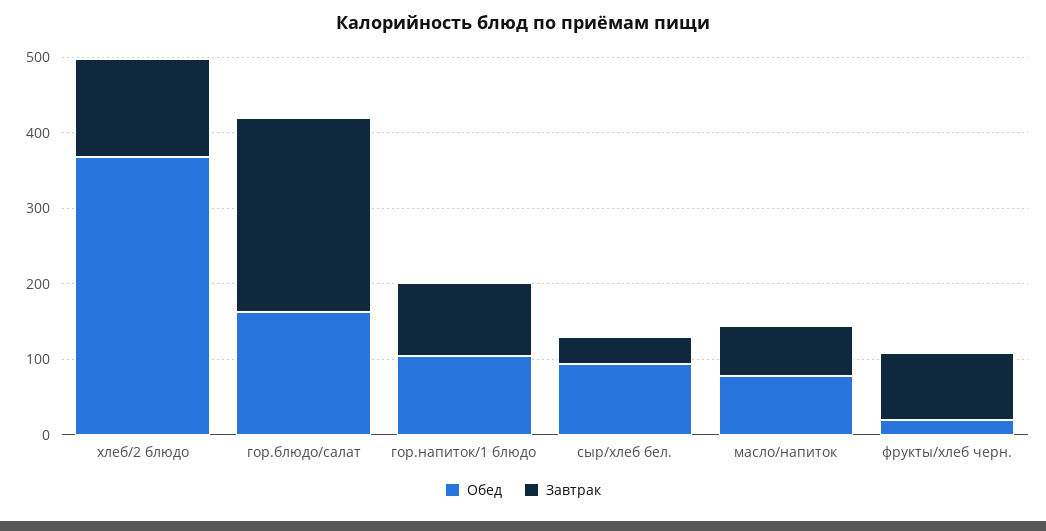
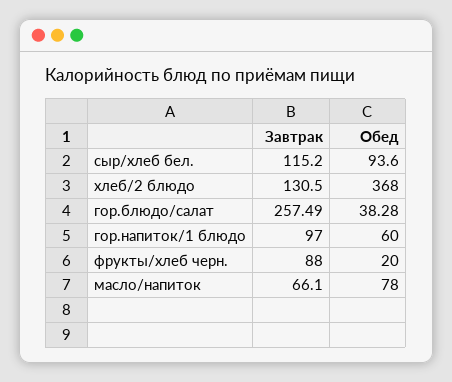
Обед, гор.блюдо/салат: 160 -> 38.28
Обед, гор.напиток/1 блюдо: 100 -> 60
Завтрак, сыр/хлеб бел.: 40 -> 115.2

